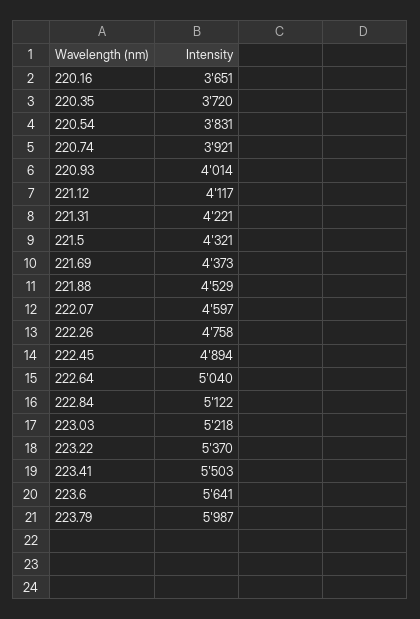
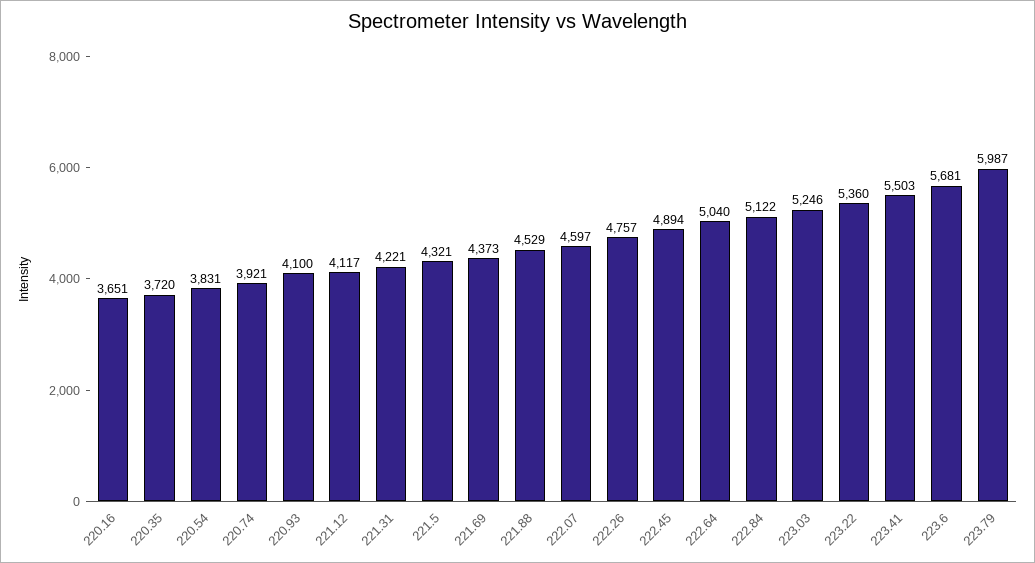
220.93: 4014 -> 4100
222.26: 4758 -> 4757
223.03: 5218 -> 5246
223.22: 5370 -> 5360
223.6: 5641 -> 5681

